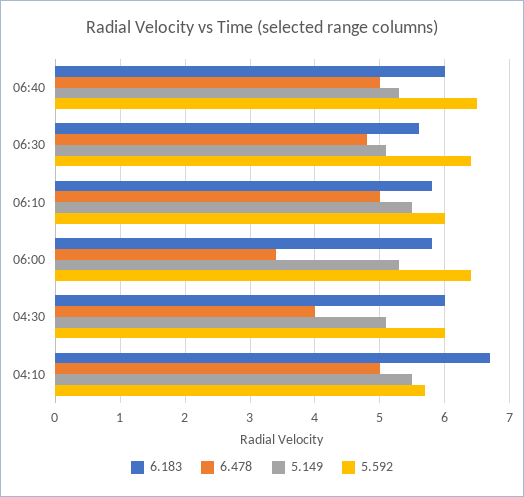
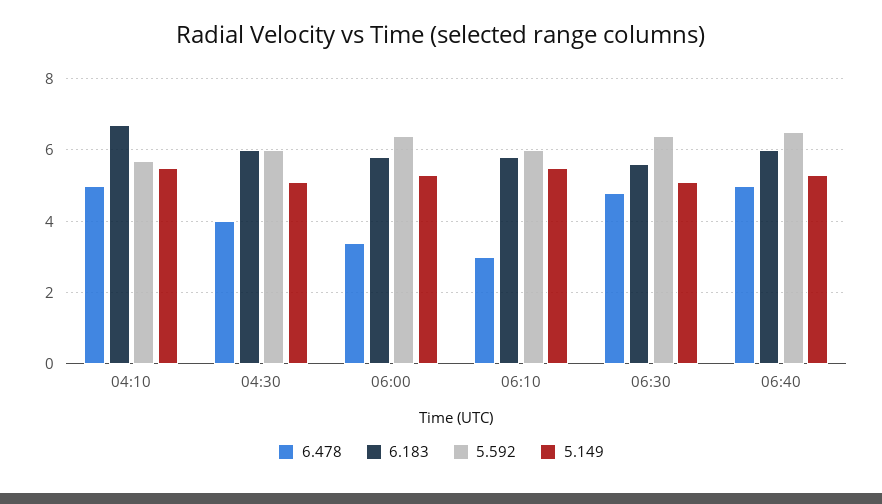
6.478, 06:10: 5 -> 3

